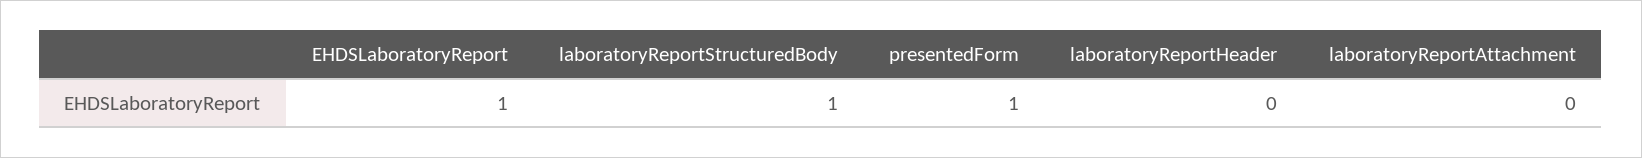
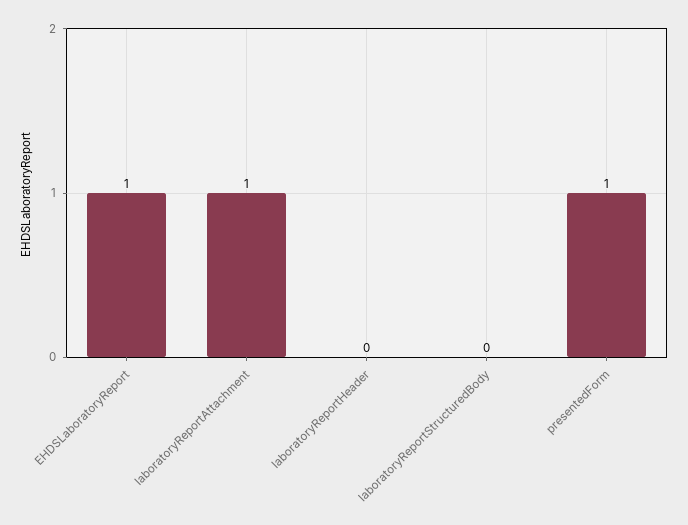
laboratoryReportStructuredBody: 1 -> 0
laboratoryReportAttachment: 0 -> 1

